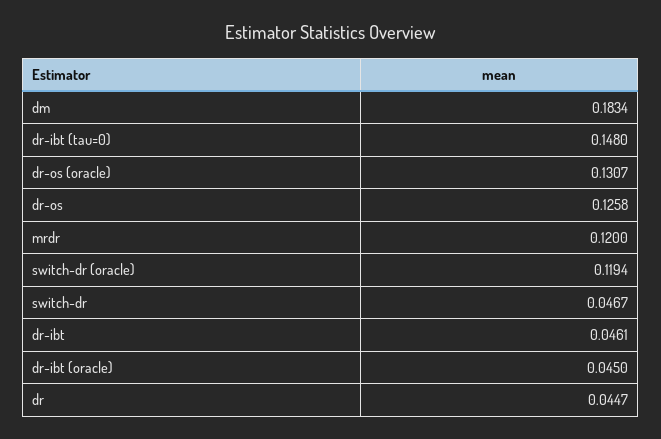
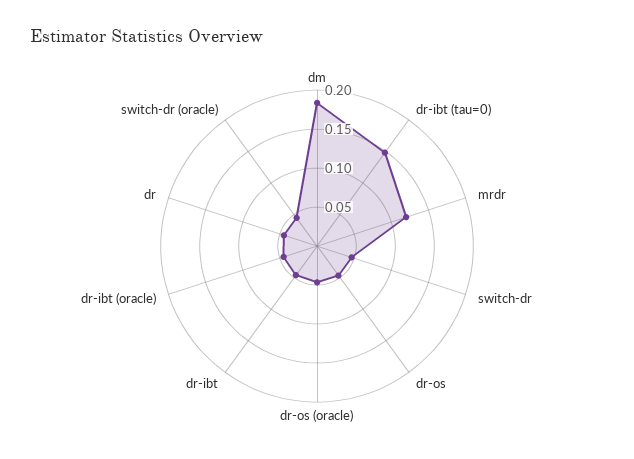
dr-os (oracle): 0.1307 -> 0.05
dr-os: 0.1258 -> 0.05
switch-dr (oracle): 0.1194 -> 0.05

